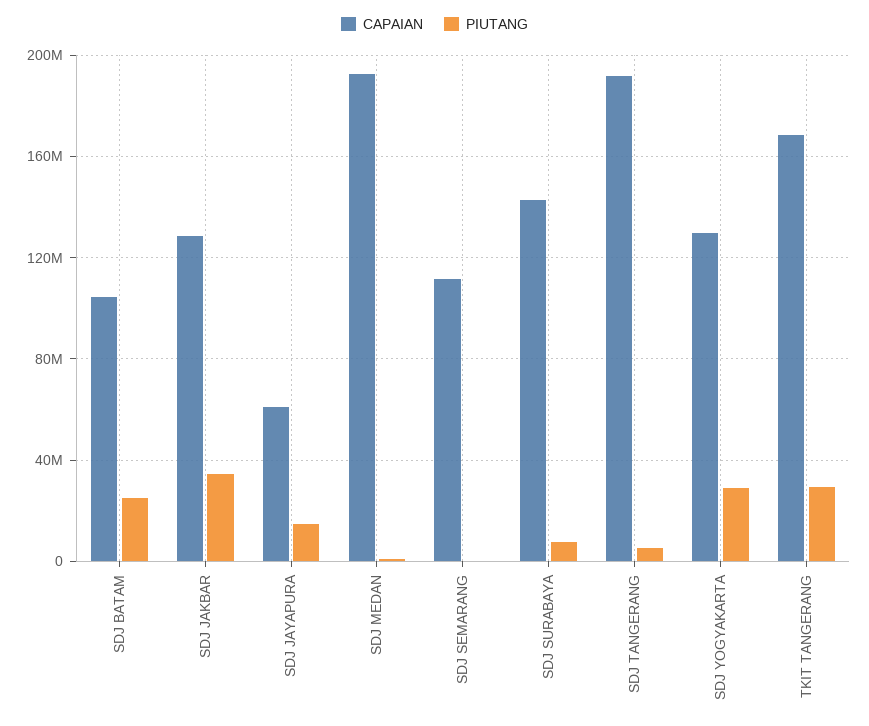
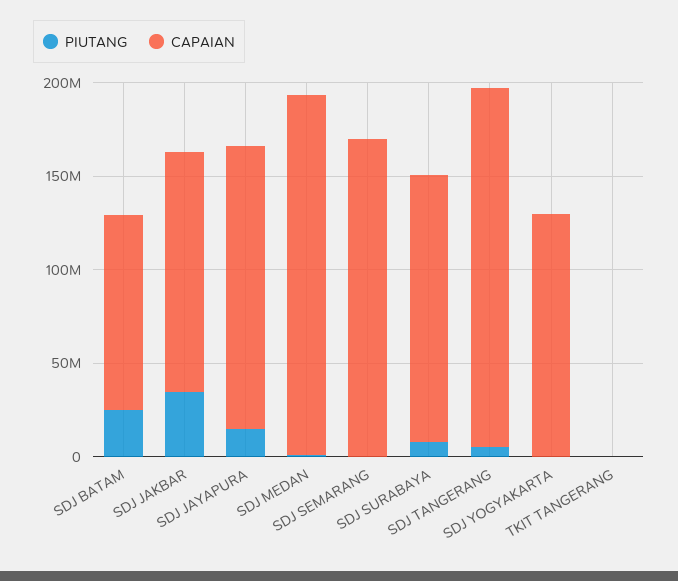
CAPAIAN, SDJ JAYAPURA: 60000000 -> 150000000
CAPAIAN, SDJ SEMARANG: 110000000 -> 170000000
PIUTANG, SDJ YOGYAKARTA: 30000000 -> 0
CAPAIAN, TKIT TANGERANG: 170000000 -> 0
PIUTANG, TKIT TANGERANG: 30000000 -> 0

